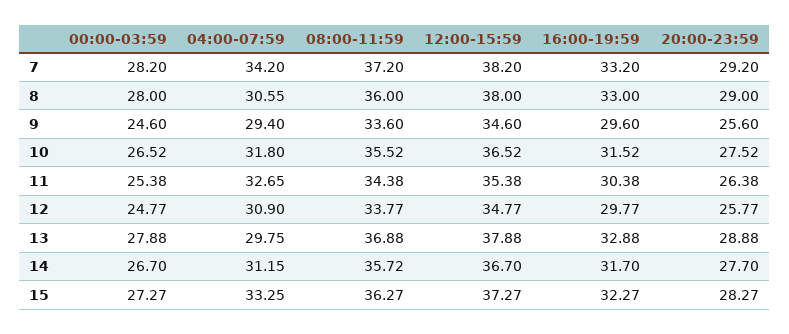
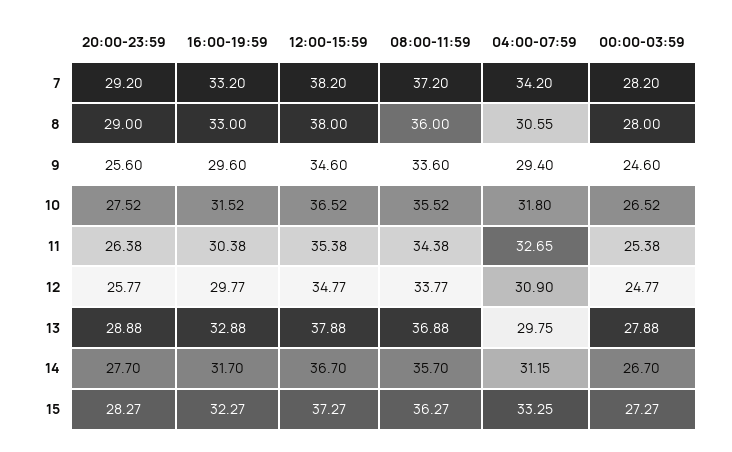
08:00-11:59, 14: 35.72 -> 35.7

